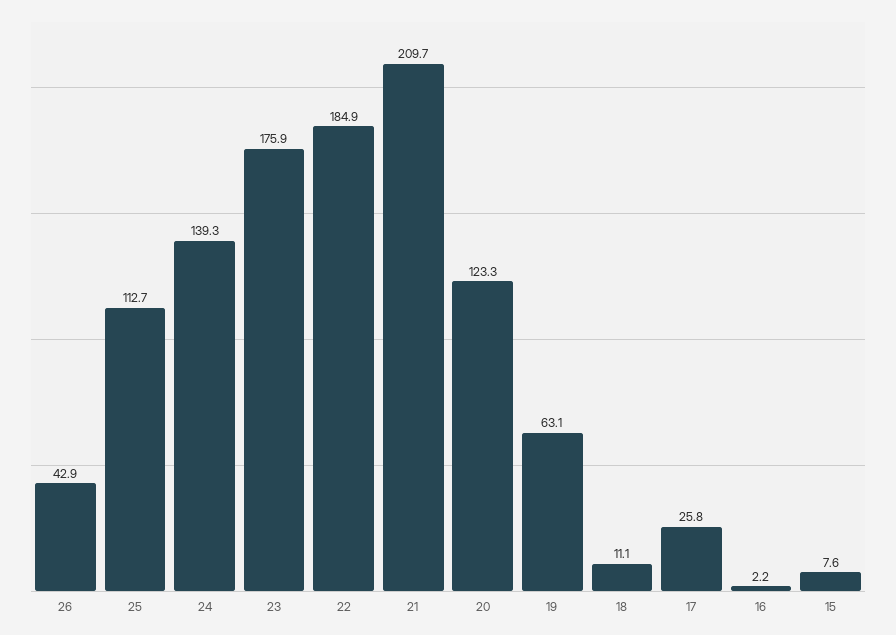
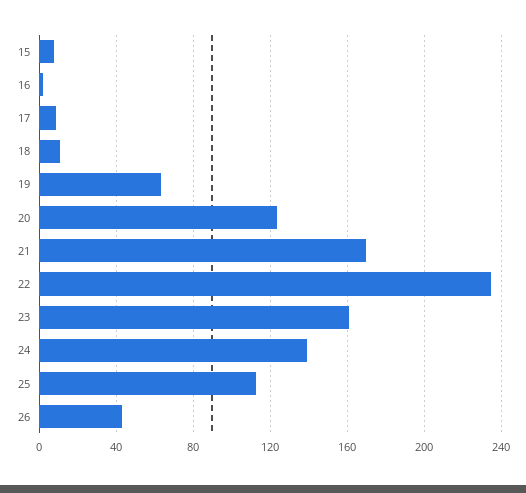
23: 175.9 -> 160
22: 184.9 -> 235
21: 209.7 -> 170
17: 25.8 -> 10

